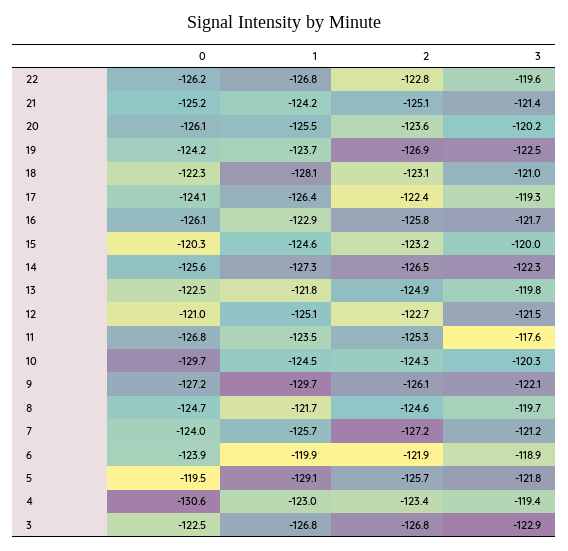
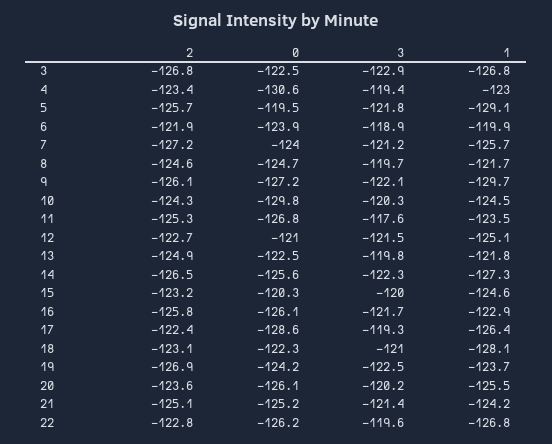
0, 17: -124.1 -> -128.6
0, 10: -129.7 -> -129.8

